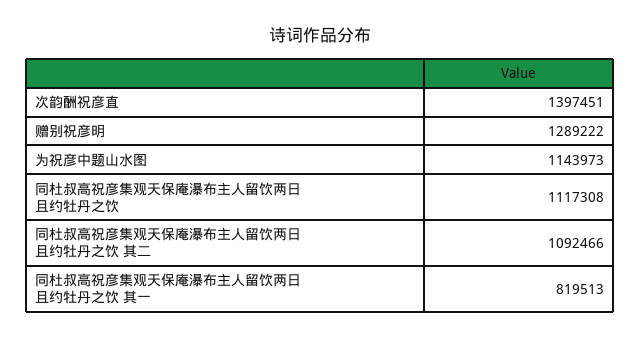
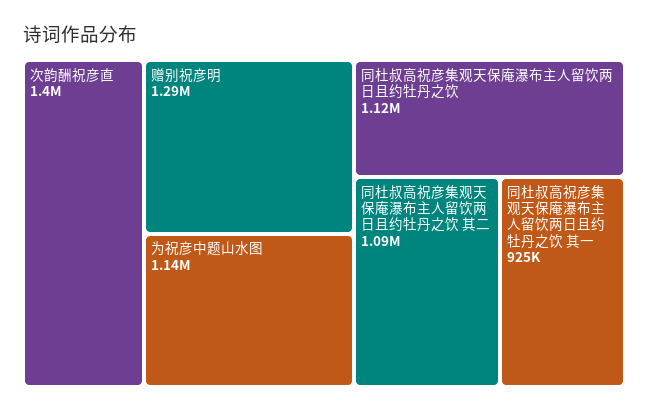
同杜叔高祝彦集观天保庵瀑布主人留饮两日且约牡丹之饮 其一: 819513 -> 925000

